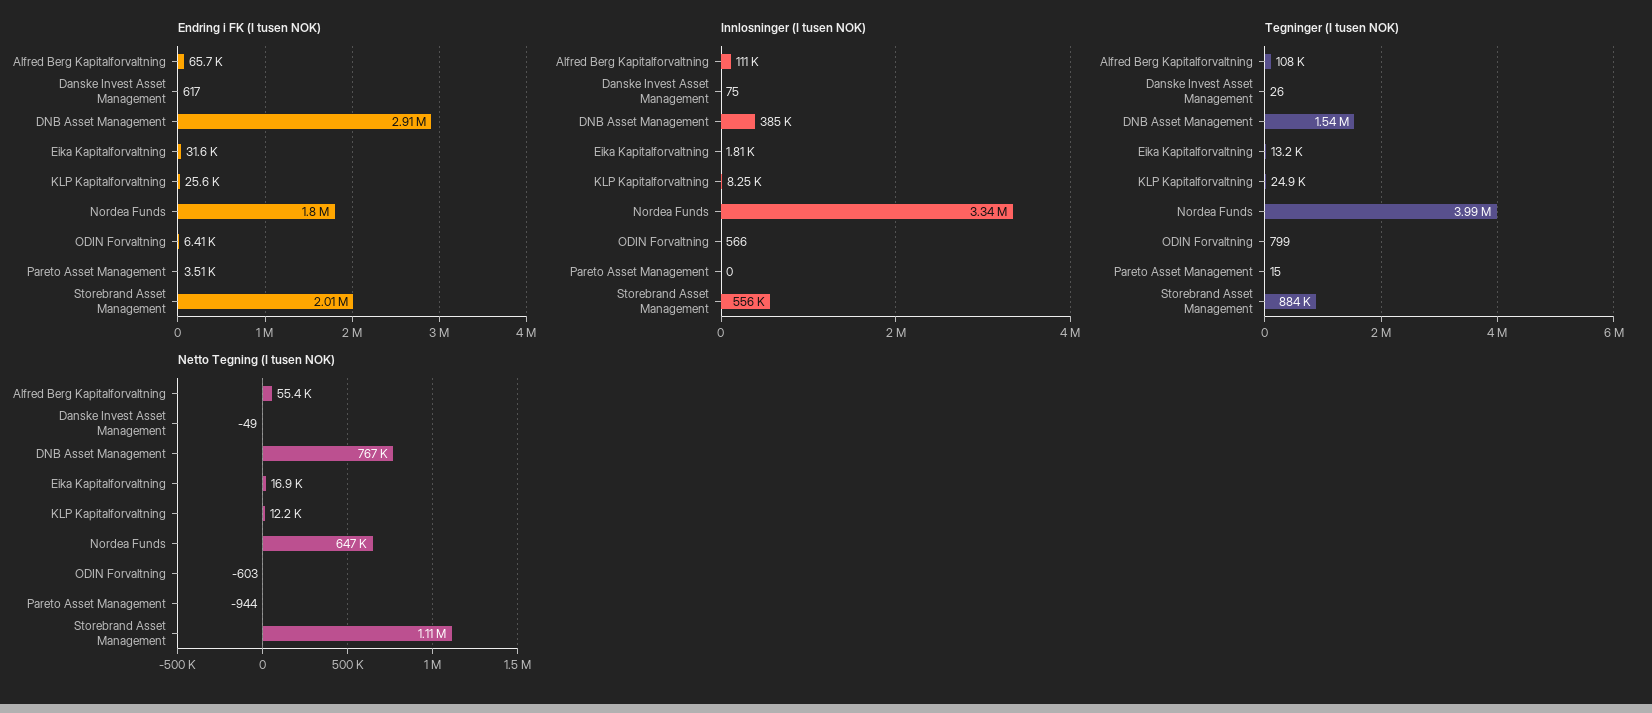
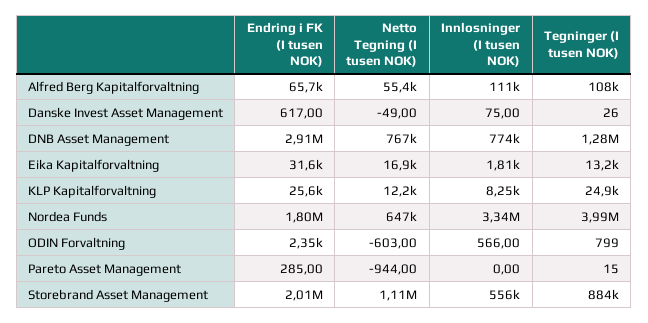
Endring i FK (I tusen NOK), ODIN Forvaltning: 6410 -> 2350
Endring i FK (I tusen NOK), Pareto Asset Management: 3510 -> 285
Innlosninger (I tusen NOK), DNB Asset Management: 385000 -> 774000
Tegninger (I tusen NOK), DNB Asset Management: 1540000 -> 1280000

